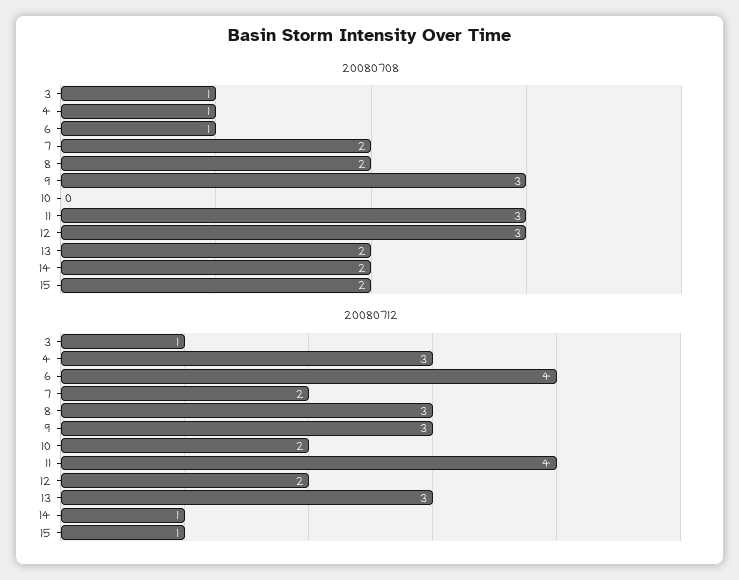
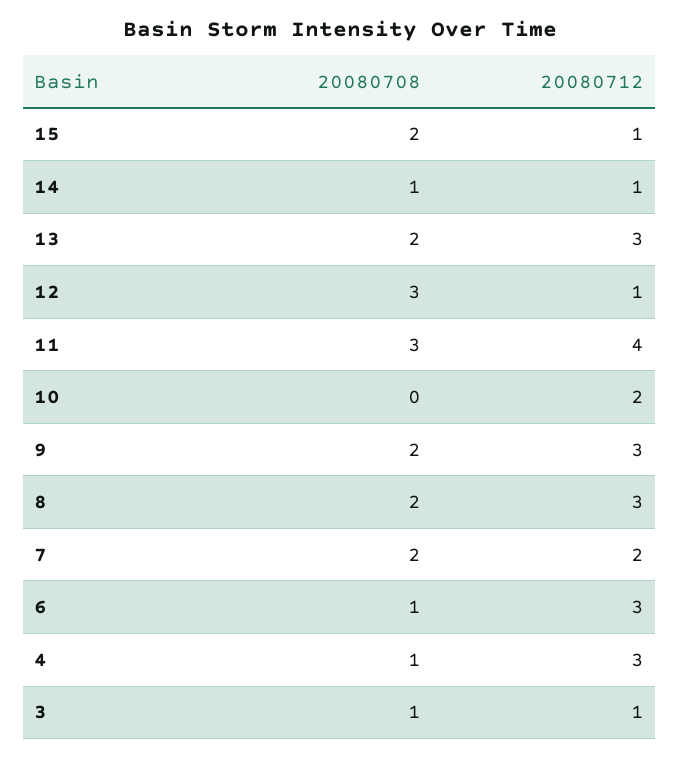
20080708, 9: 3 -> 2
20080708, 14: 2 -> 1
20080712, 6: 4 -> 3
20080712, 12: 2 -> 1

